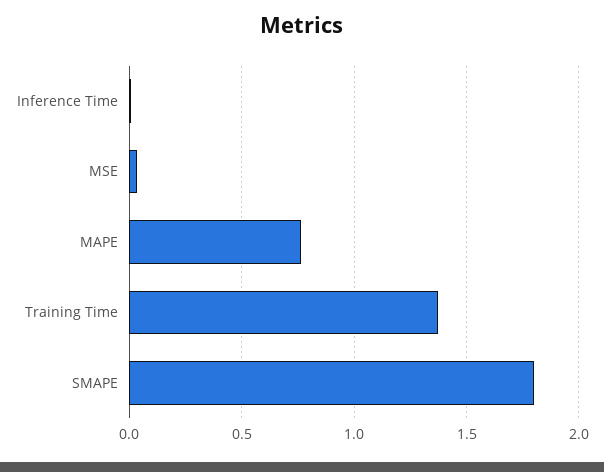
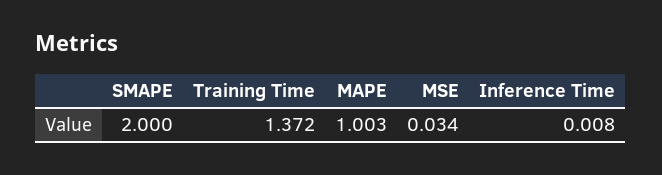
MAPE: 0.75 -> 1.003
SMAPE: 1.8 -> 2

